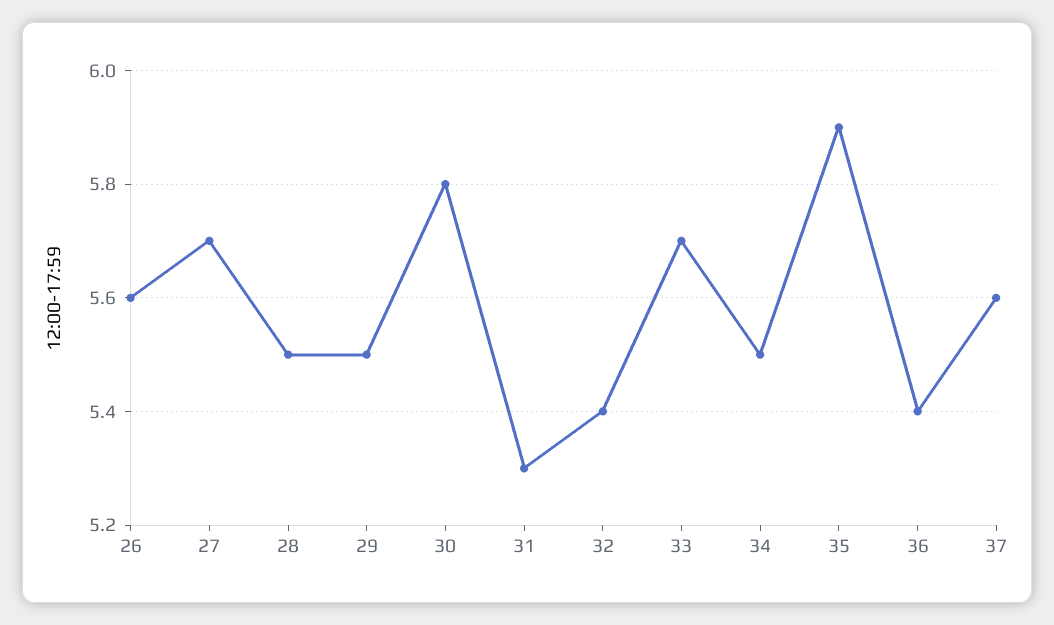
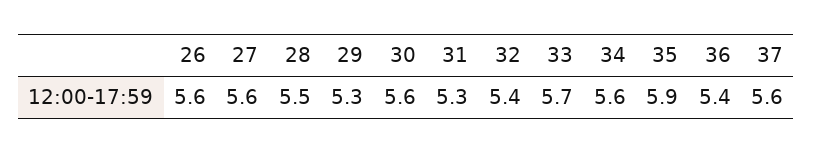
27: 5.7 -> 5.6
29: 5.5 -> 5.3
30: 5.8 -> 5.6
34: 5.5 -> 5.6

